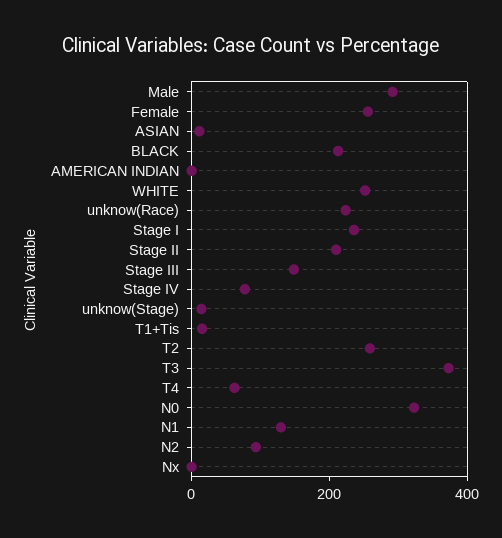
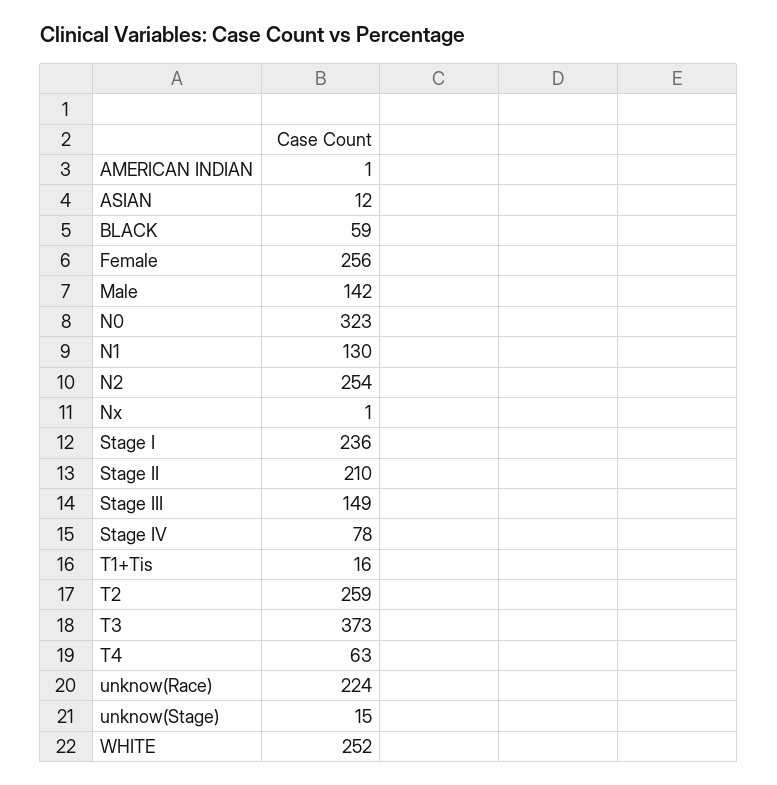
Male: 300 -> 142
BLACK: 200 -> 59
N2: 100 -> 254

